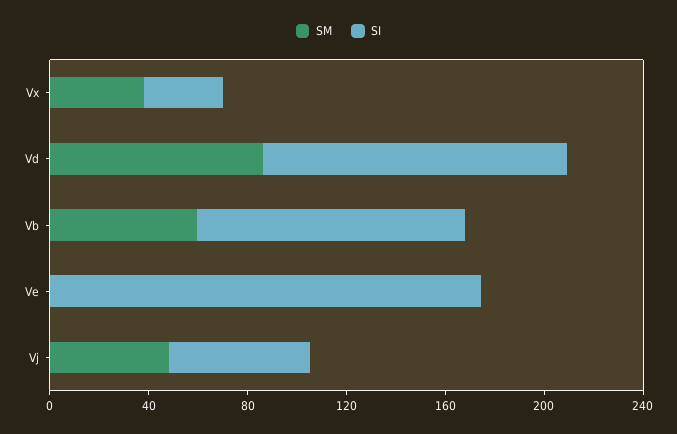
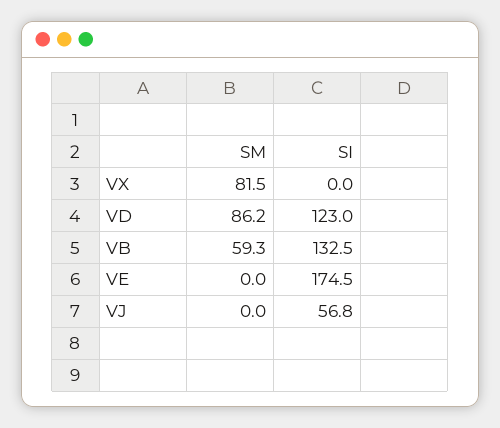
SM, Vx: 40 -> 81.5
SI, Vx: 30 -> 0
SI, Vb: 110 -> 132.5
SM, Vj: 50 -> 0

